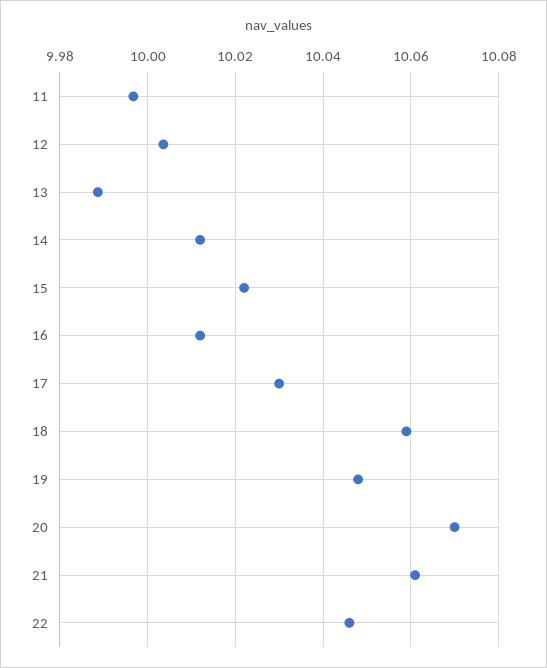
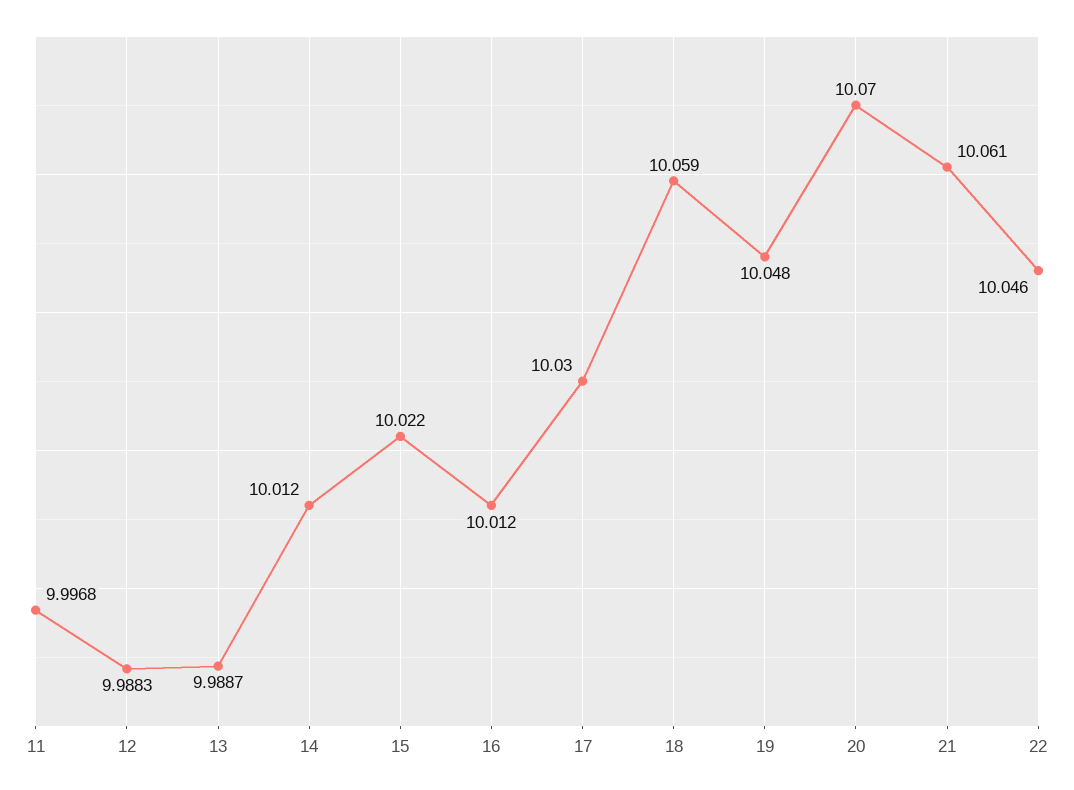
12: 10.004 -> 9.9883

